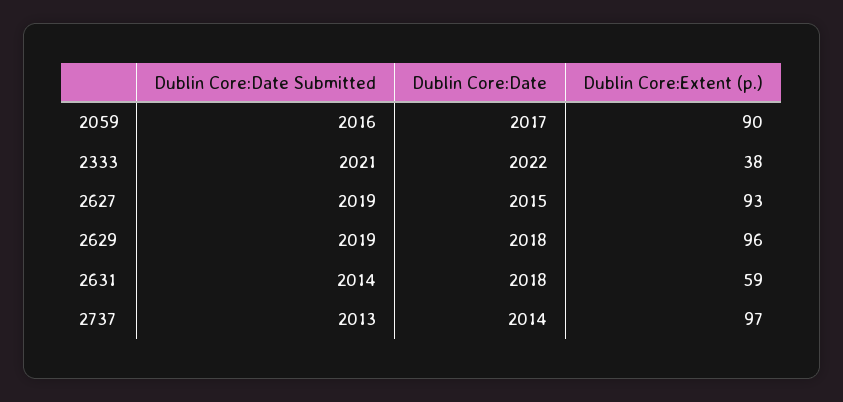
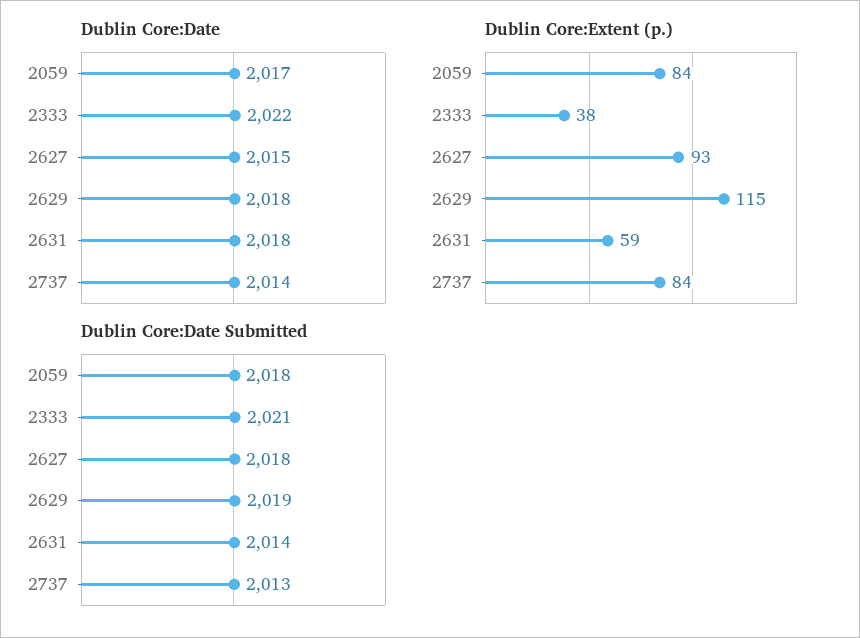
Dublin Core:Date Submitted, 2059: 2016 -> 2018
Dublin Core:Extent (p.), 2059: 90 -> 84
Dublin Core:Date Submitted, 2627: 2019 -> 2018
Dublin Core:Extent (p.), 2629: 96 -> 115
Dublin Core:Extent (p.), 2737: 97 -> 84

